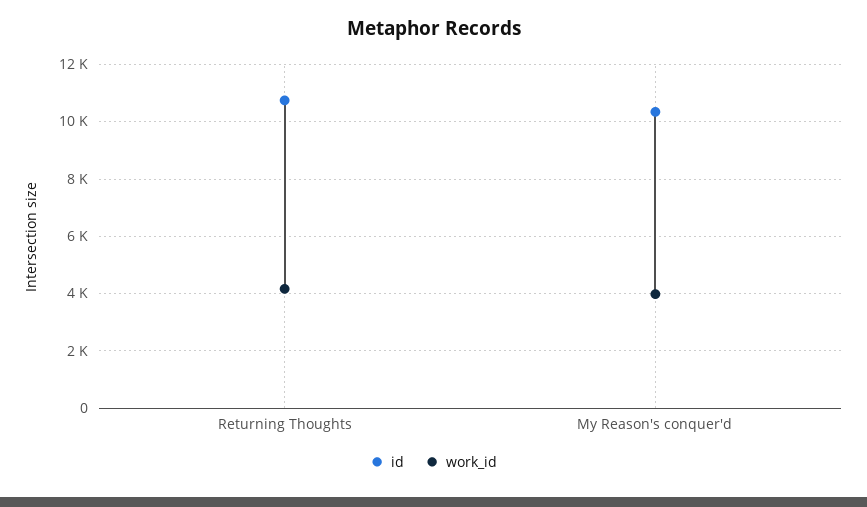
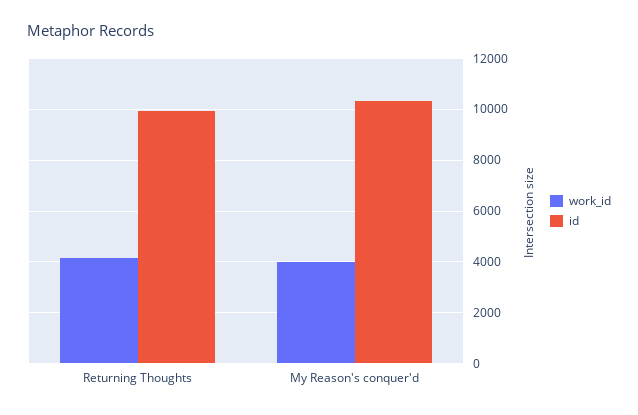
id, Returning Thoughts: 10750 -> 10000

